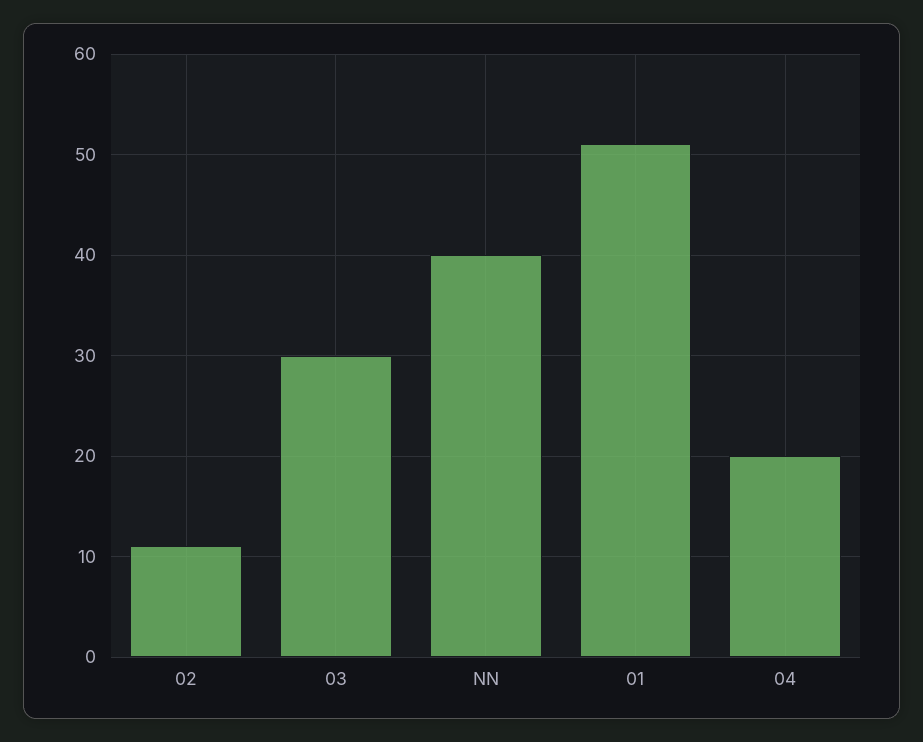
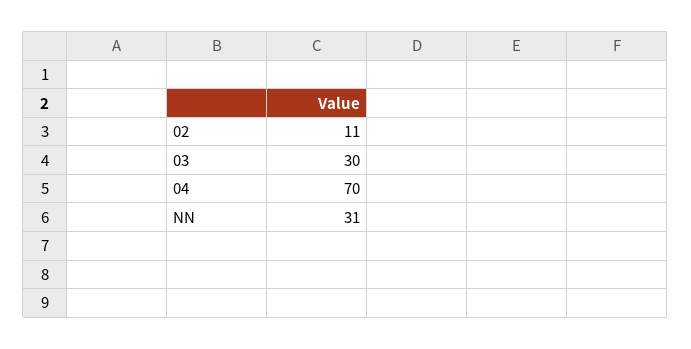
NN: 40 -> 31
01: 51 -> none
04: 20 -> 70

